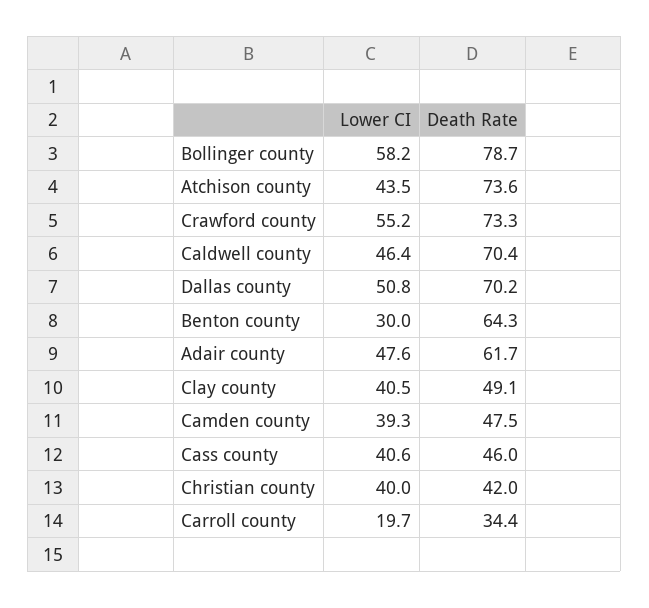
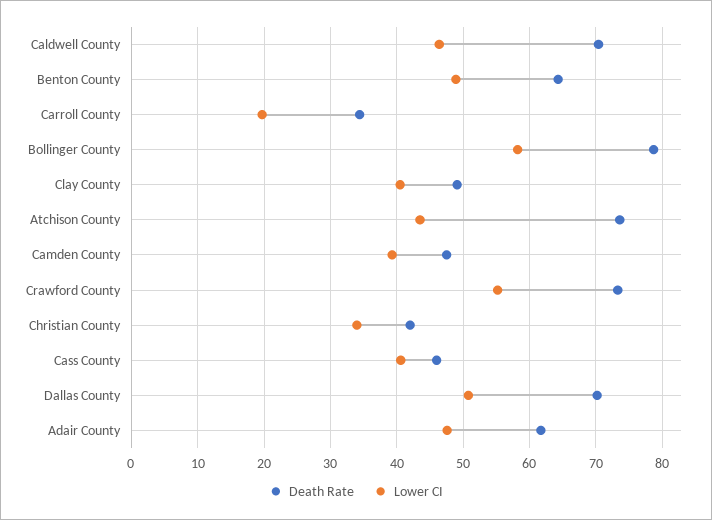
Lower CI, Benton county: 30 -> 49
Lower CI, Christian county: 40 -> 34

